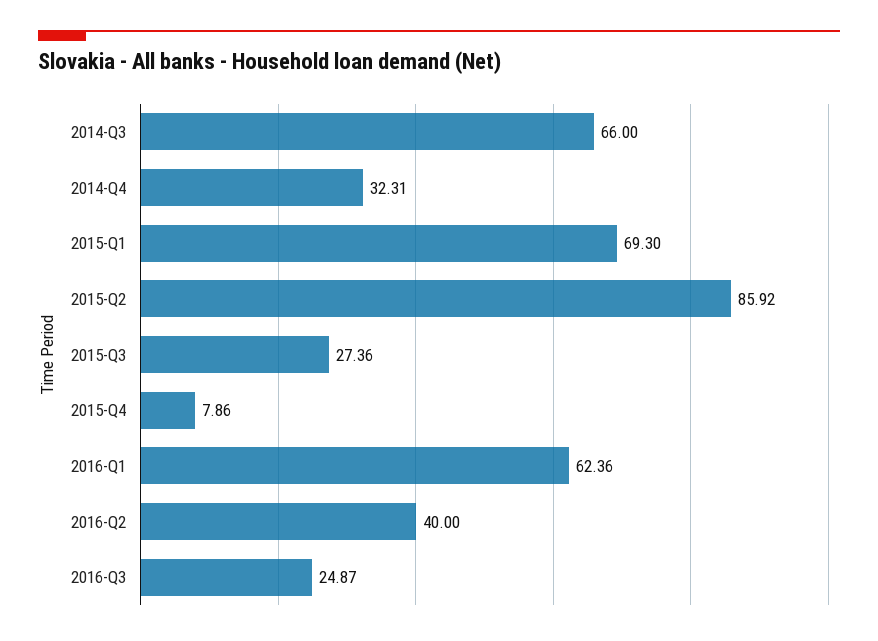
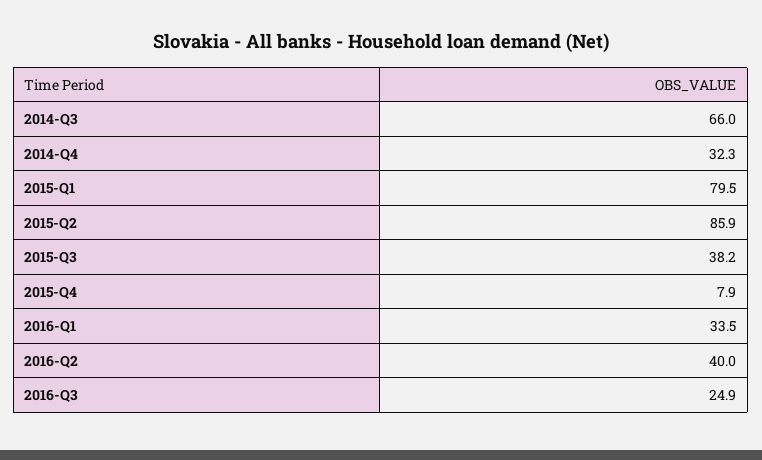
2015-Q1: 69.3 -> 79.5
2015-Q3: 27.36 -> 38.2
2016-Q1: 62.36 -> 33.5

